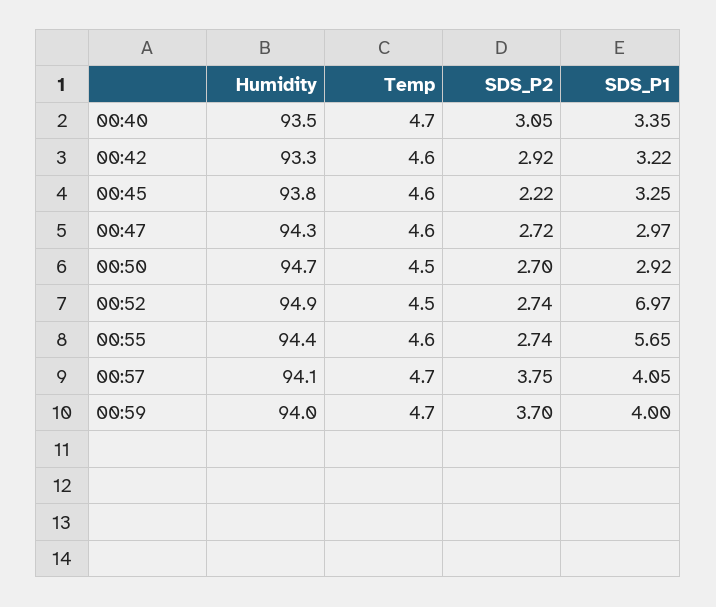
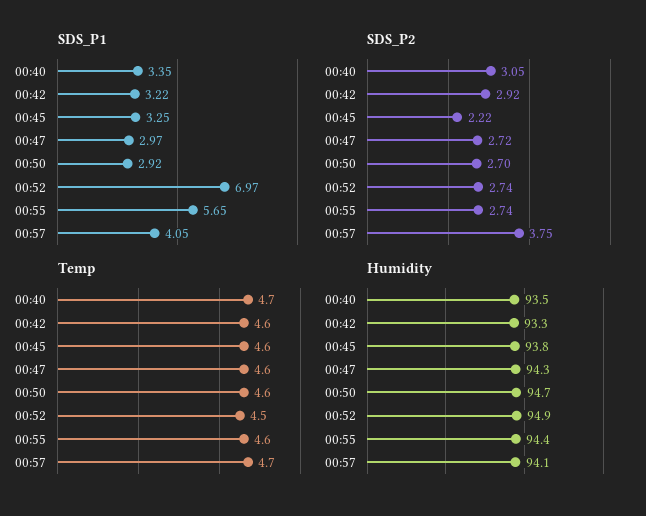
Temp, 00:50: 4.5 -> 4.6
Humidity, 00:59: 94 -> none
Temp, 00:59: 4.7 -> none
SDS_P2, 00:59: 3.7 -> none
SDS_P1, 00:59: 4 -> none

